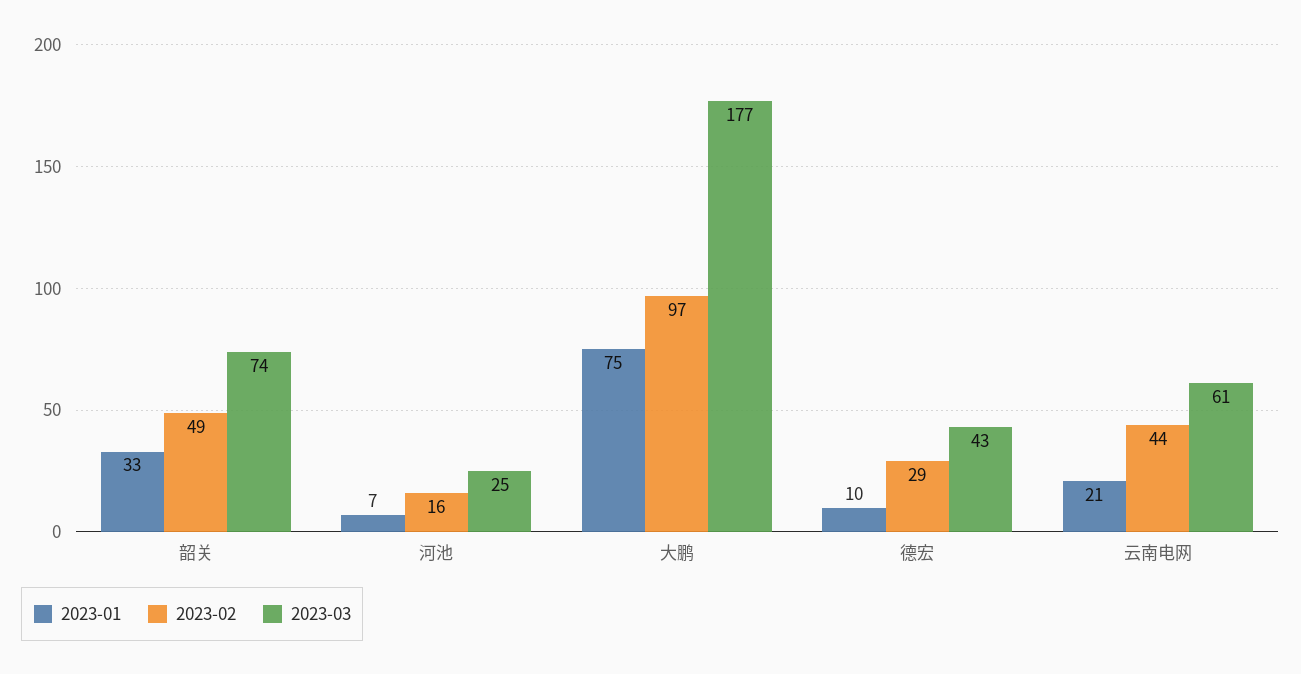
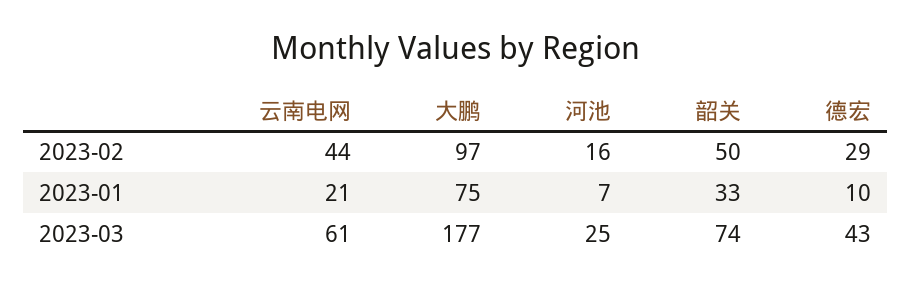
2023-02, 韶关: 49 -> 50

